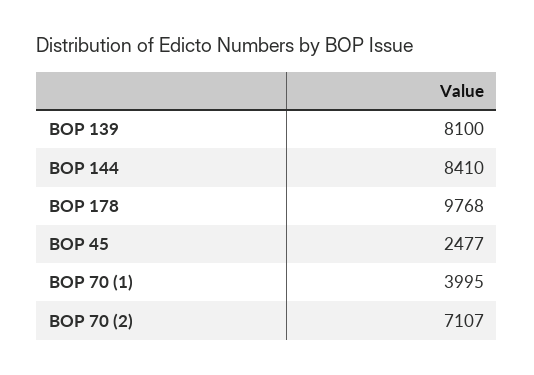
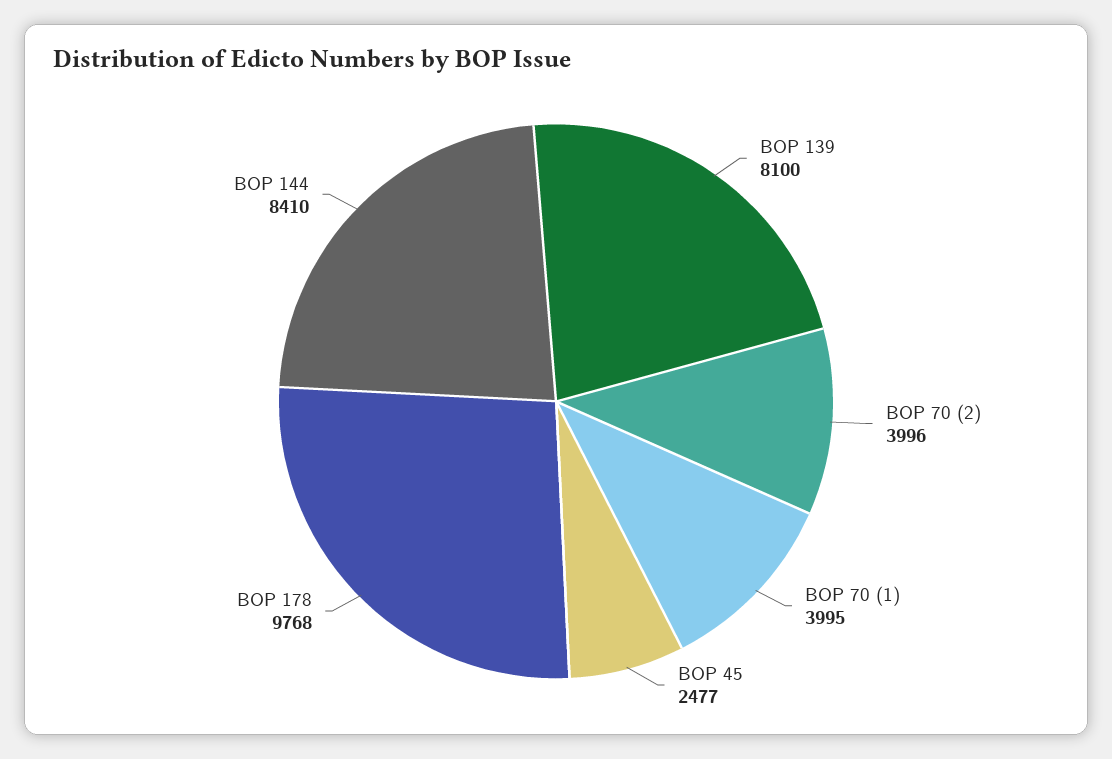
BOP 70 (2): 7107 -> 3996

